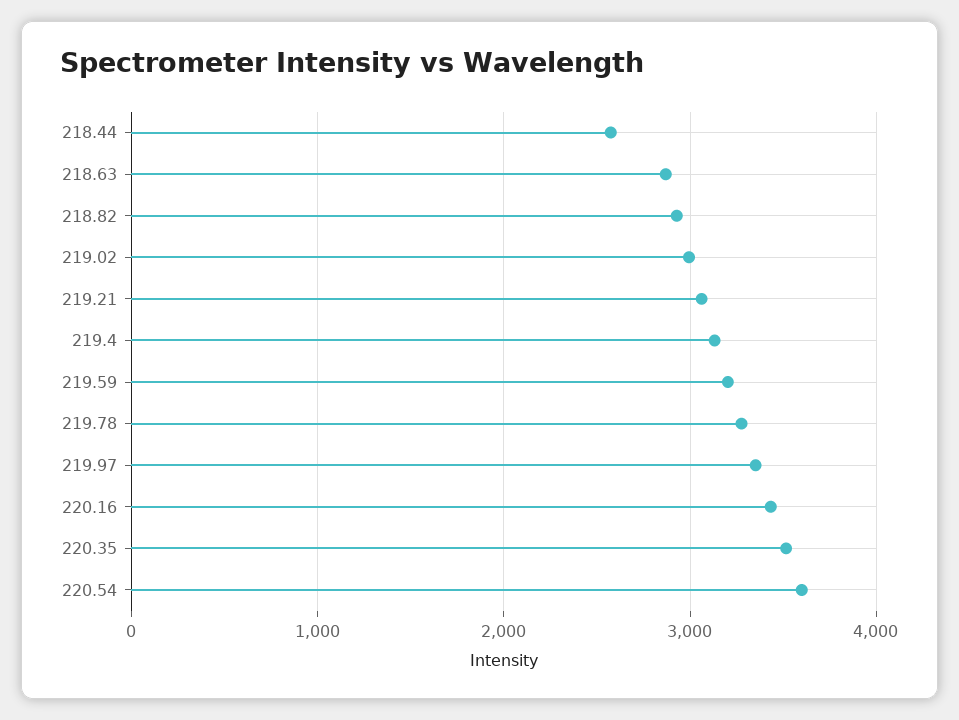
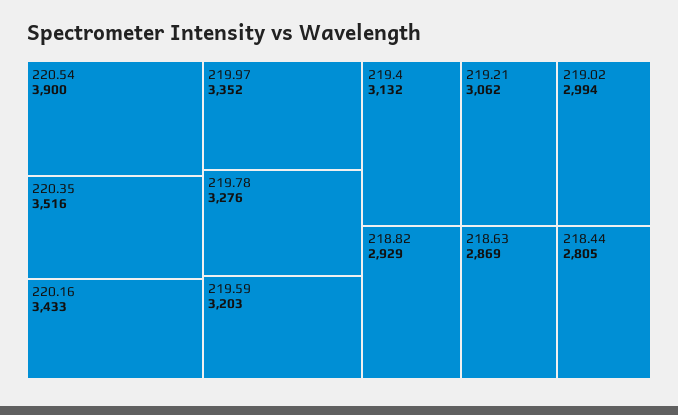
218.44: 2600 -> 2805
220.54: 3600 -> 3900

